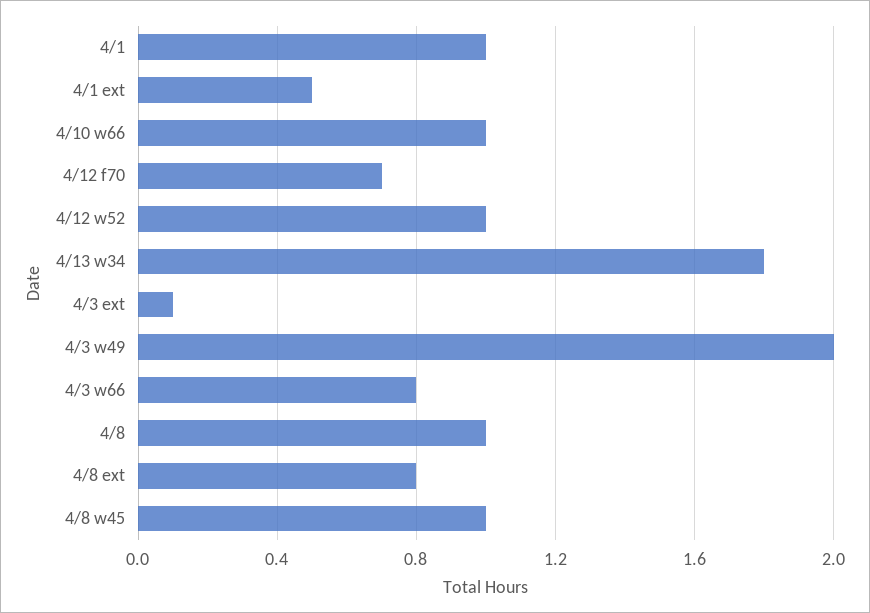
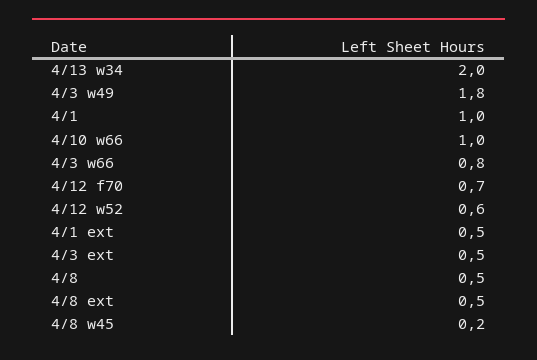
4/12 w52: 1 -> 0.6
4/13 w34: 1.8 -> 2
4/3 ext: 0.1 -> 0.5
4/3 w49: 2 -> 1.8
4/8: 1 -> 0.5
4/8 ext: 0.8 -> 0.5
4/8 w45: 1 -> 0.2

